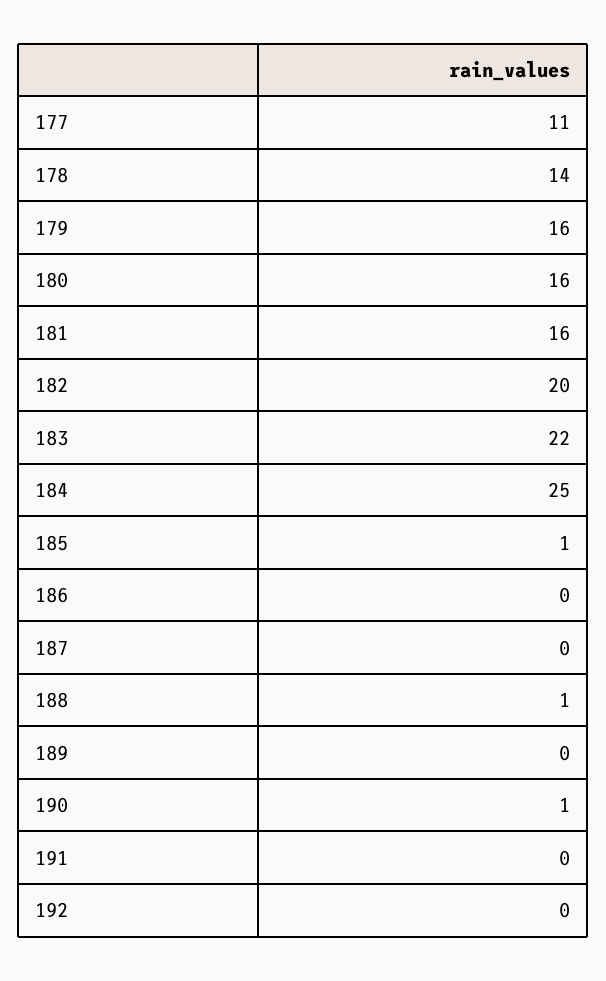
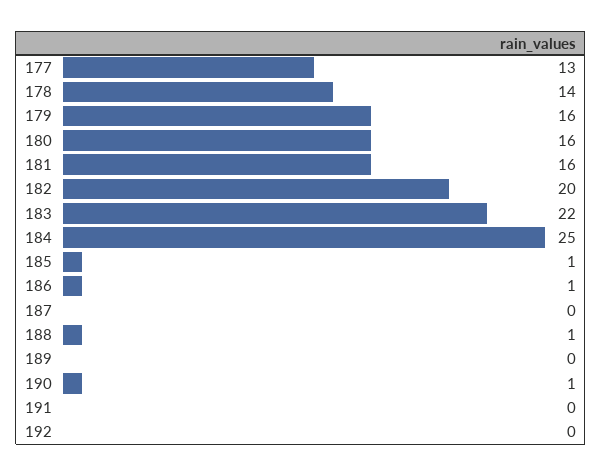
177: 11 -> 13
186: 0 -> 1

